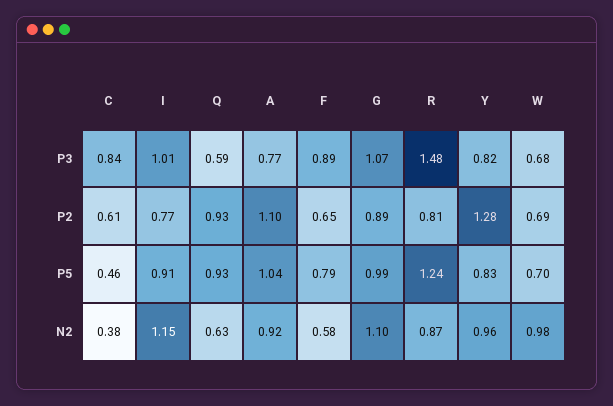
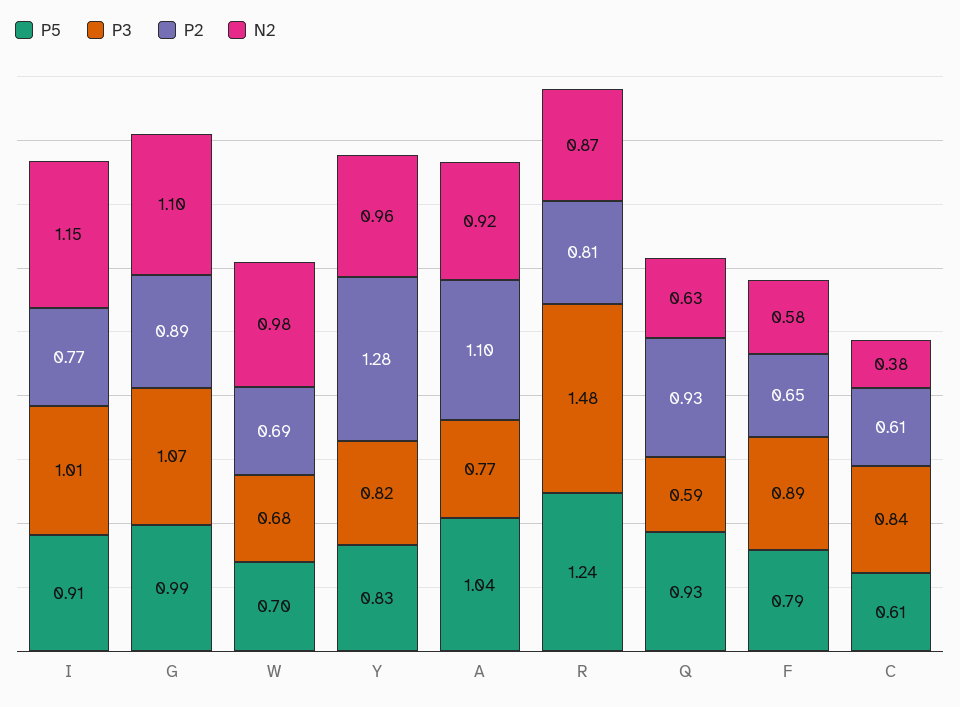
P5, C: 0.46 -> 0.61

